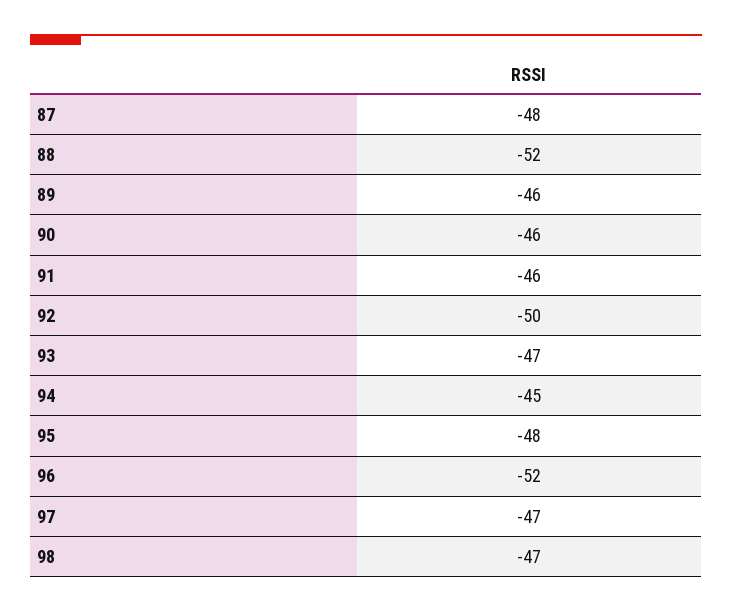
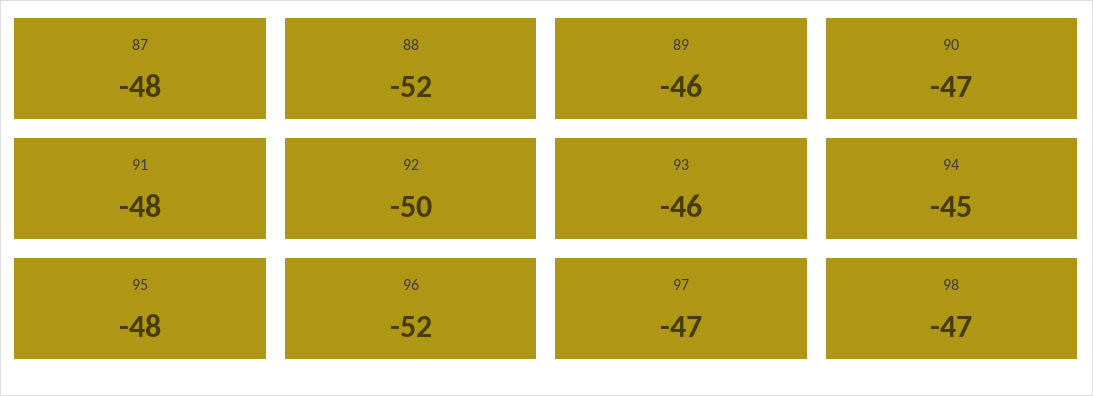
90: -46 -> -47
91: -46 -> -48
93: -47 -> -46

